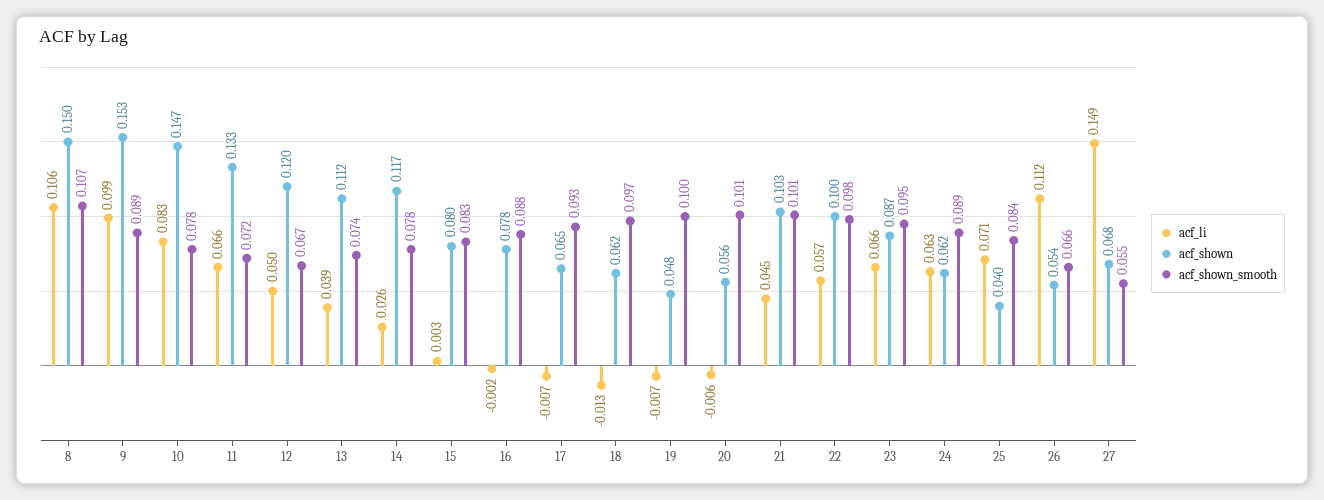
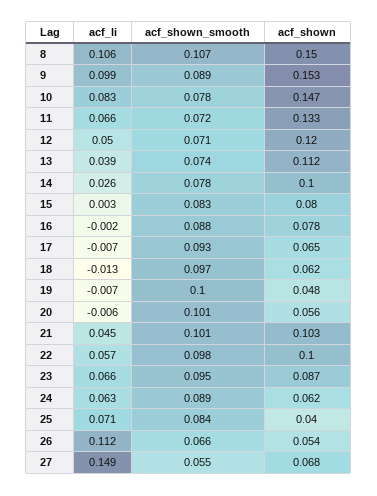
acf_shown_smooth, 12: 0.067 -> 0.071
acf_shown, 14: 0.117 -> 0.1

